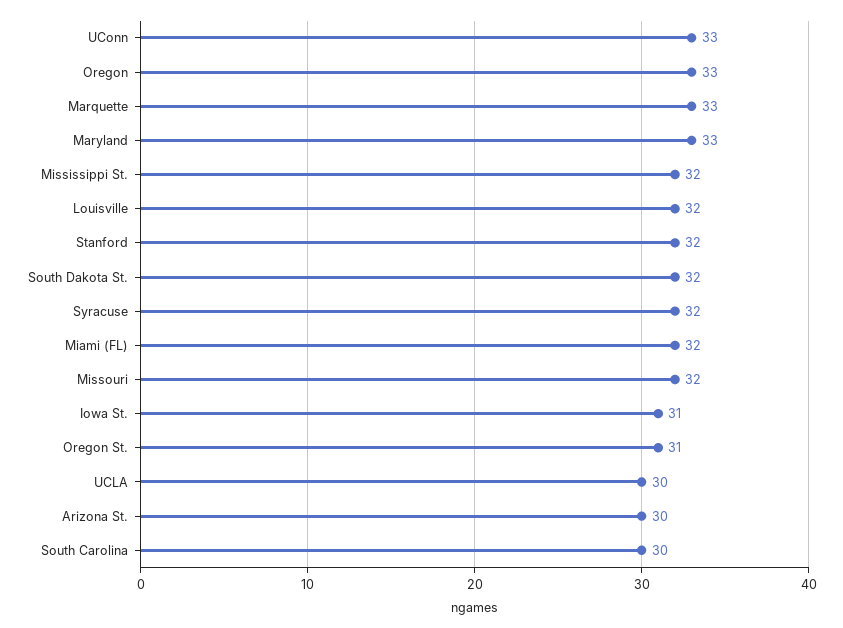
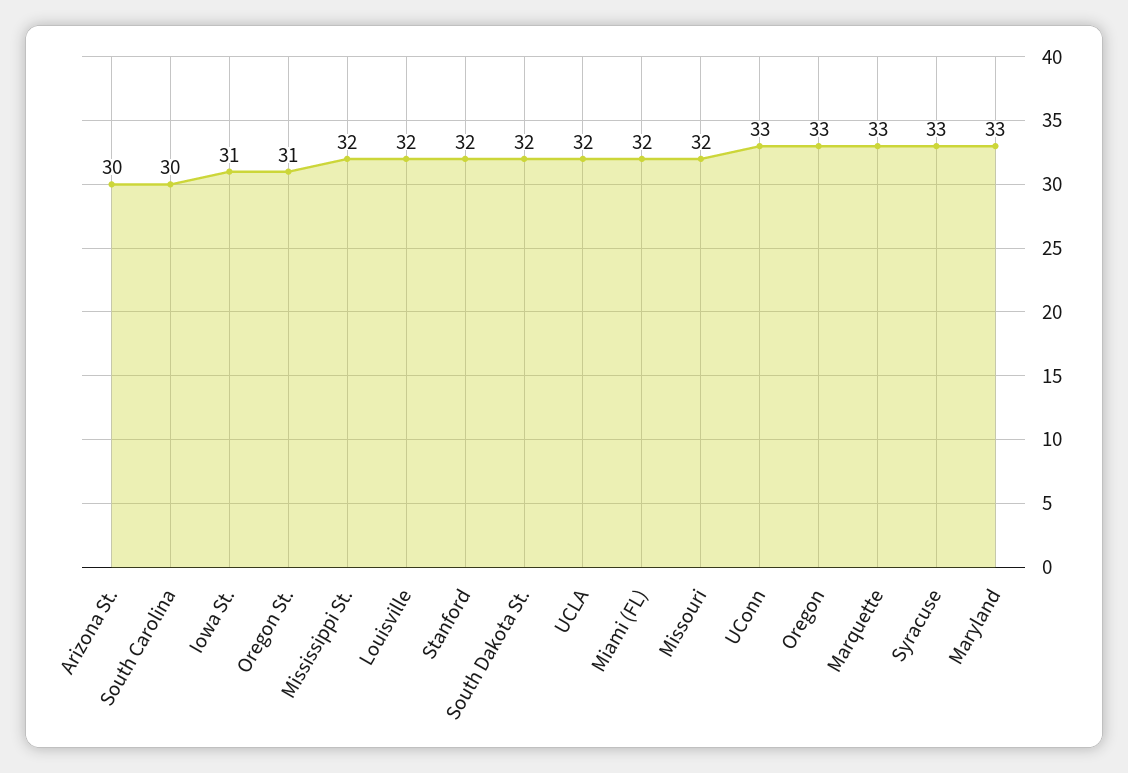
Syracuse: 32 -> 33
UCLA: 30 -> 32

